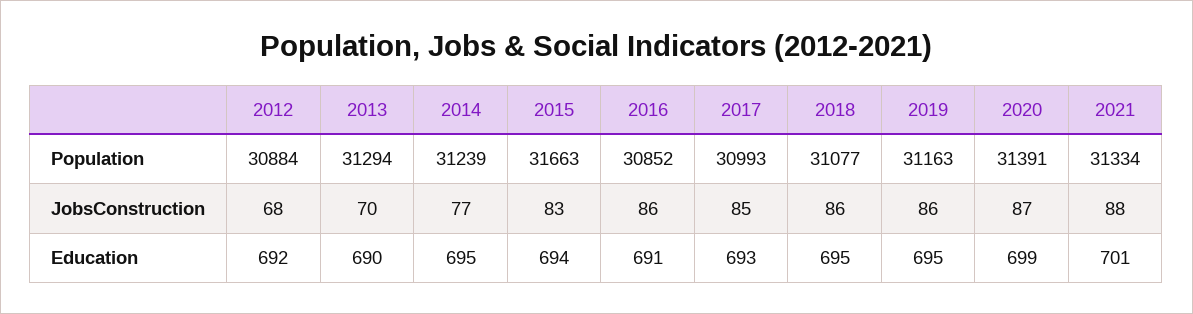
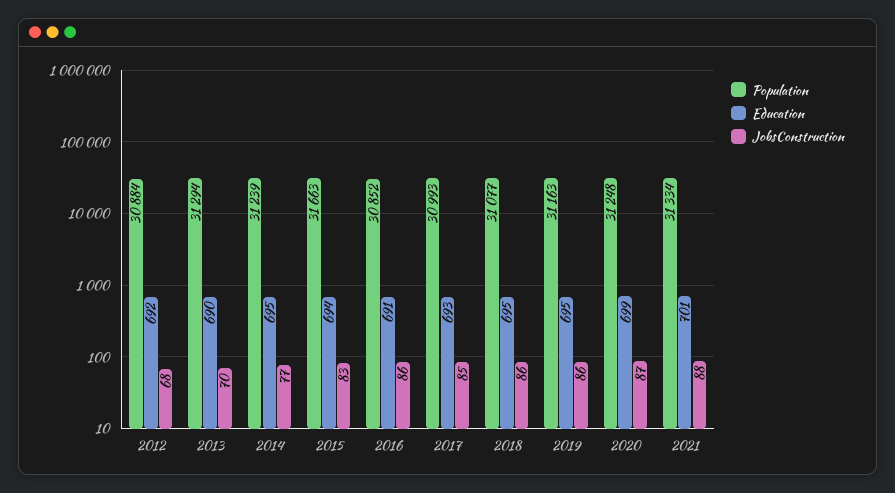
Population, 2020: 31391 -> 31248

